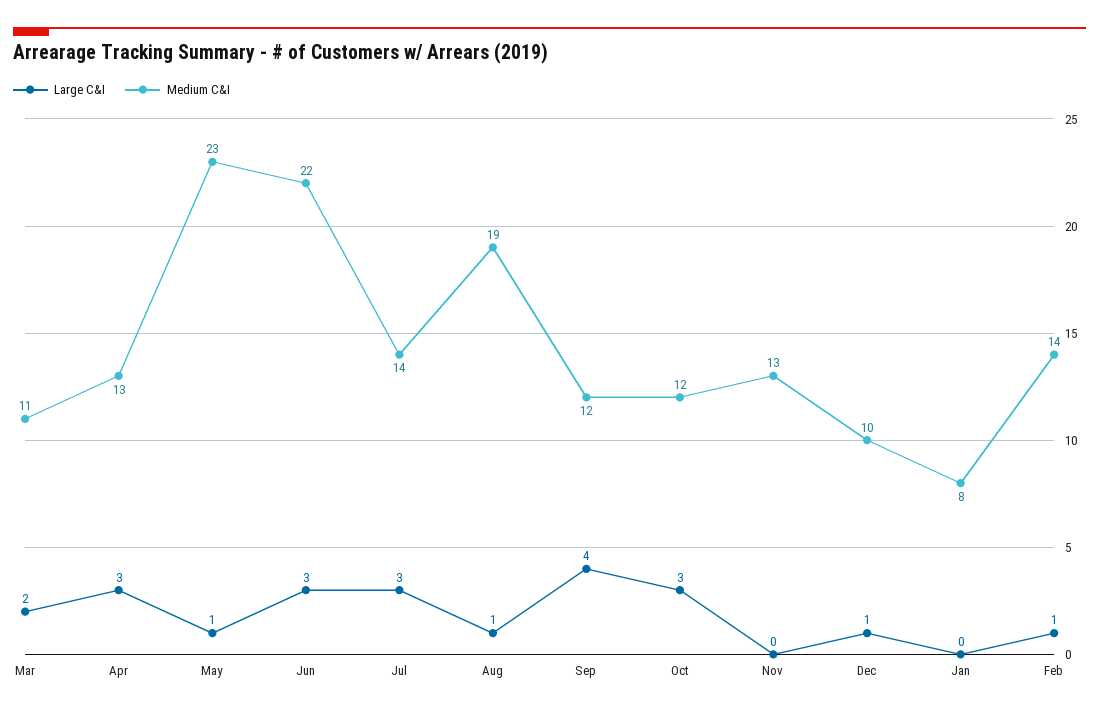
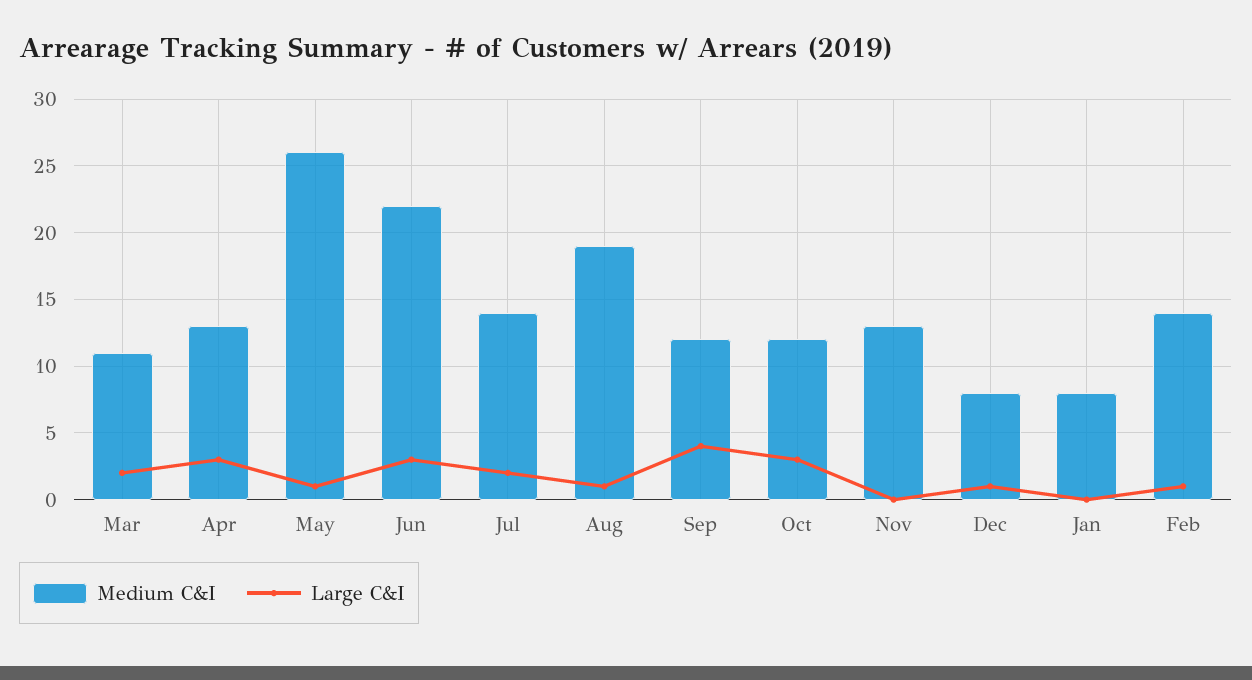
Medium C&I, May: 23 -> 26
Large C&I, Jul: 3 -> 2
Medium C&I, Dec: 10 -> 8

